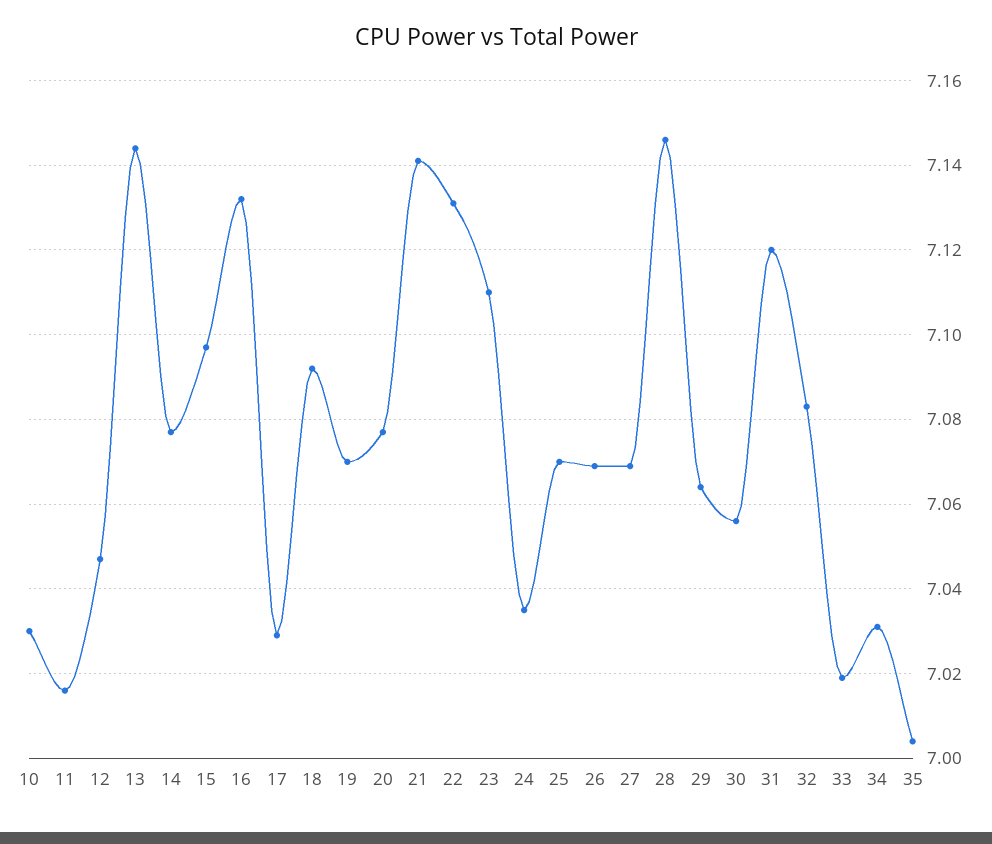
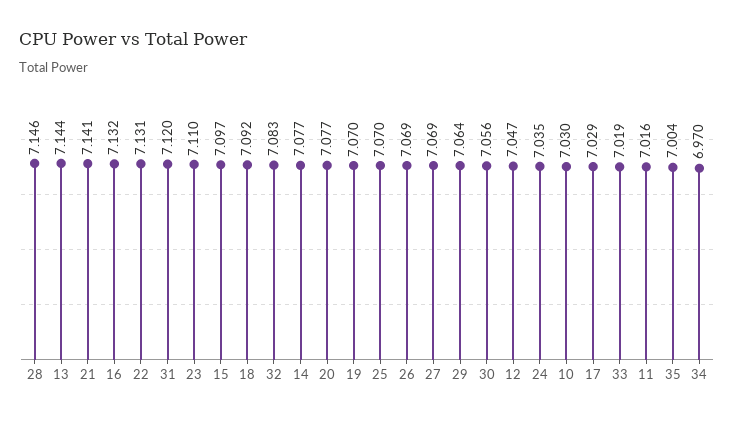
34: 7.03 -> 6.97

